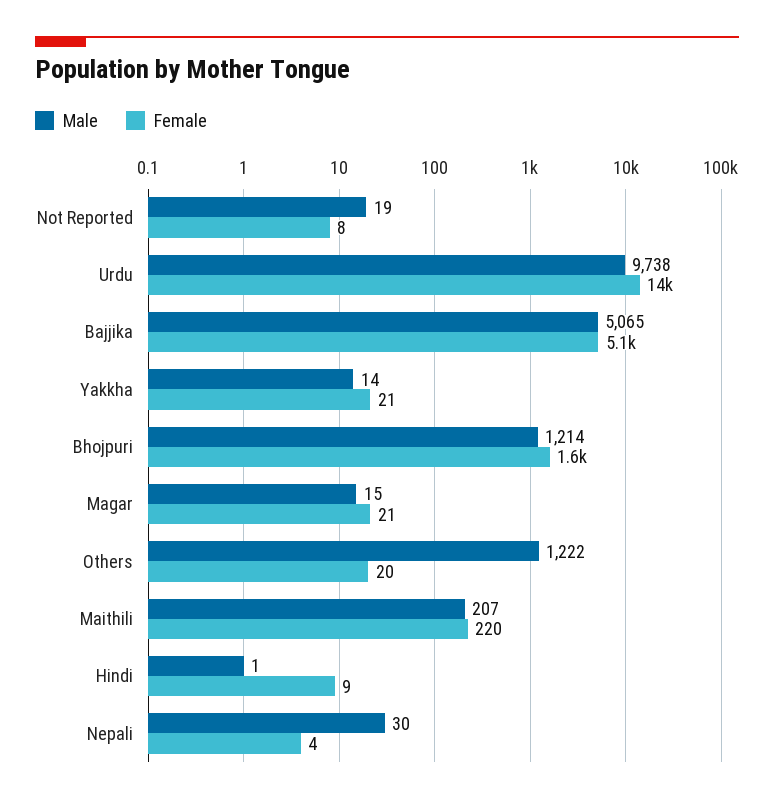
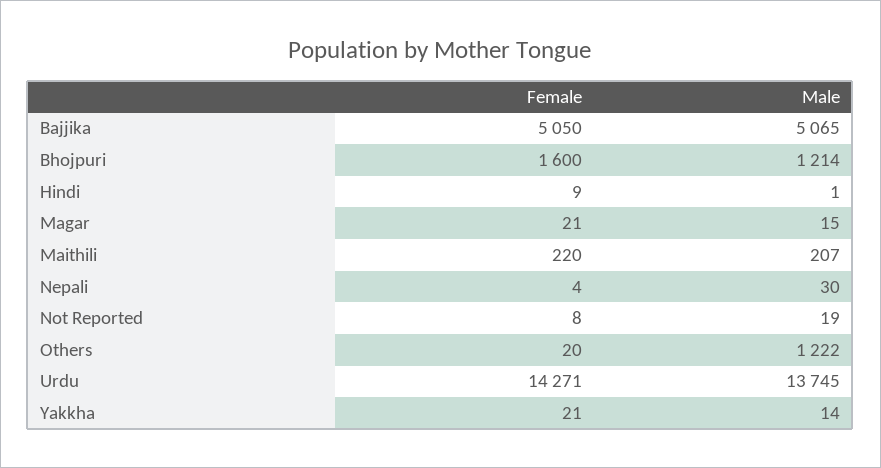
Male, Urdu: 9738 -> 13745

